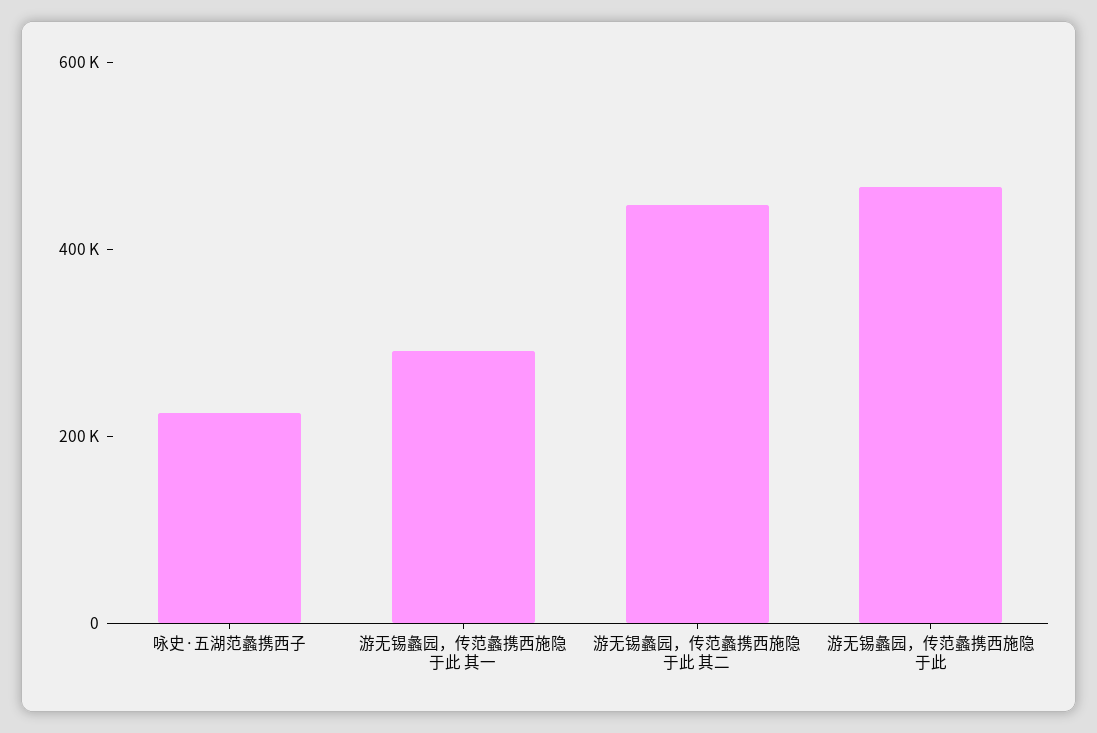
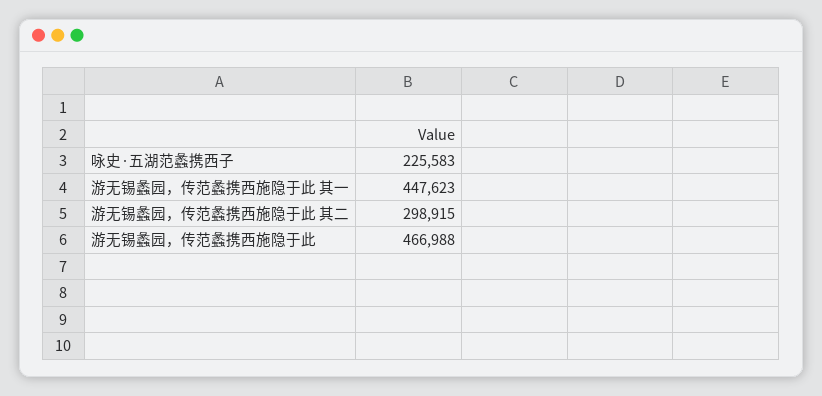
游无锡蠡园，传范蠡携西施隐于此 其一: 300000 -> 447623
游无锡蠡园，传范蠡携西施隐于此 其二: 450000 -> 298915

